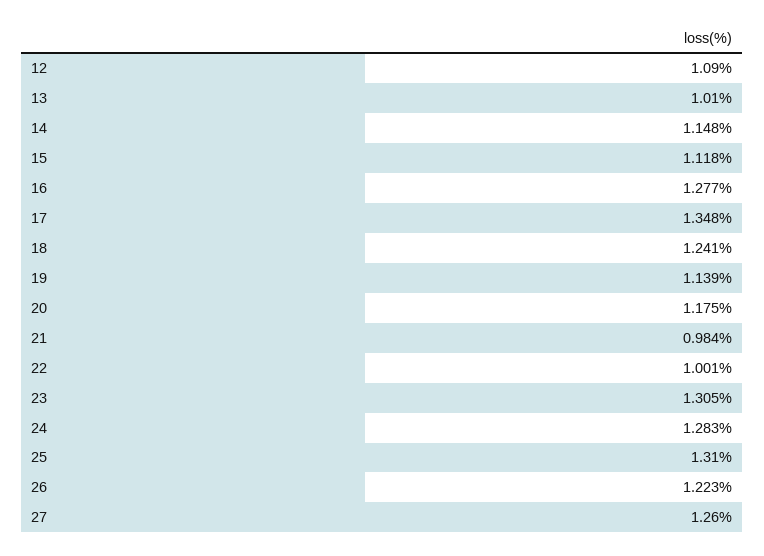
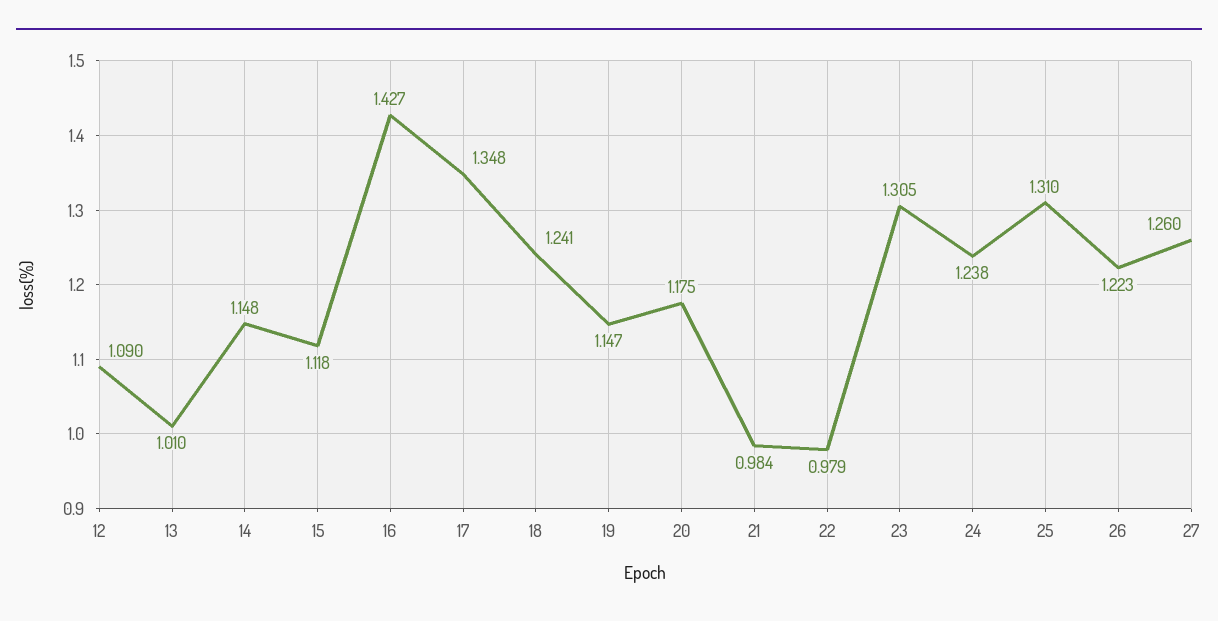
16: 1.277 -> 1.427
19: 1.139 -> 1.147
22: 1.001 -> 0.979
24: 1.283 -> 1.238

